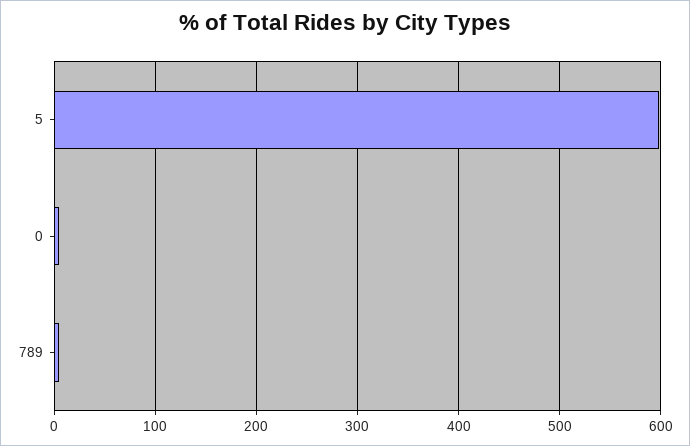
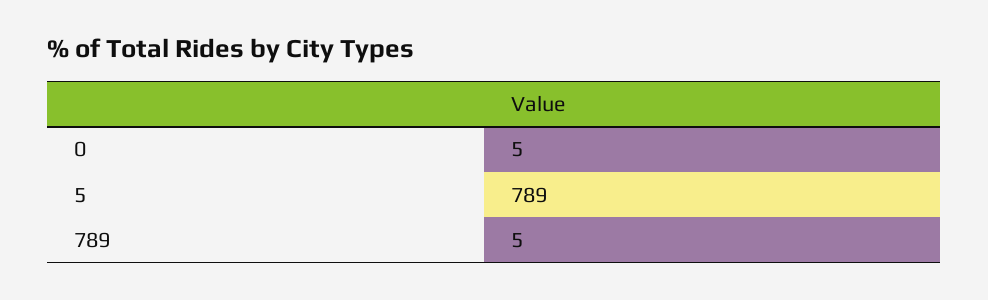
5: 600 -> 789

